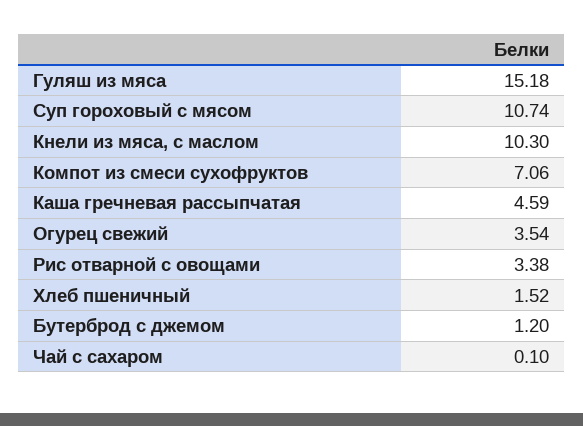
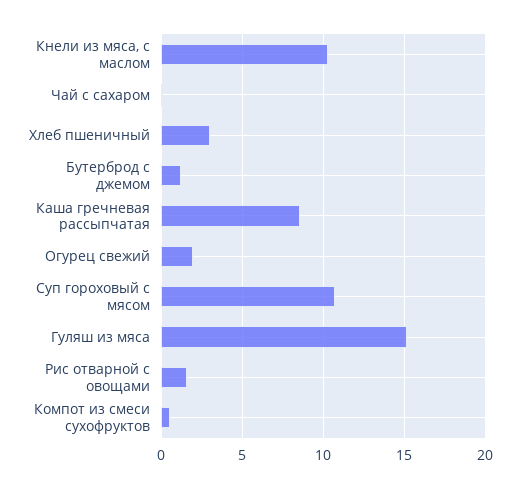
Компот из смеси сухофруктов: 7.06 -> 0.5
Каша гречневая рассыпчатая: 4.59 -> 8.5
Огурец свежий: 3.54 -> 2
Рис отварной с овощами: 3.38 -> 1.5
Хлеб пшеничный: 1.52 -> 3

